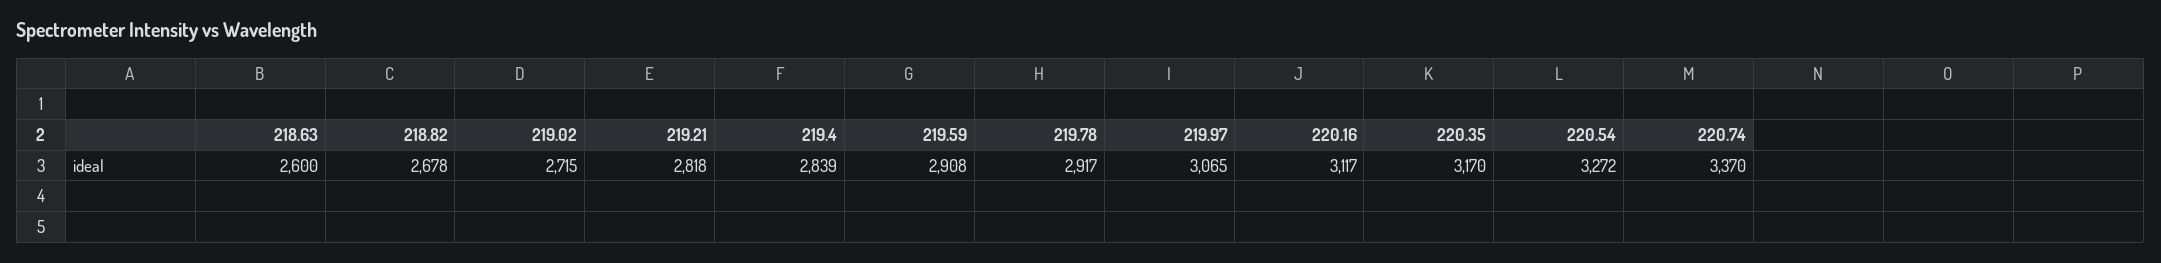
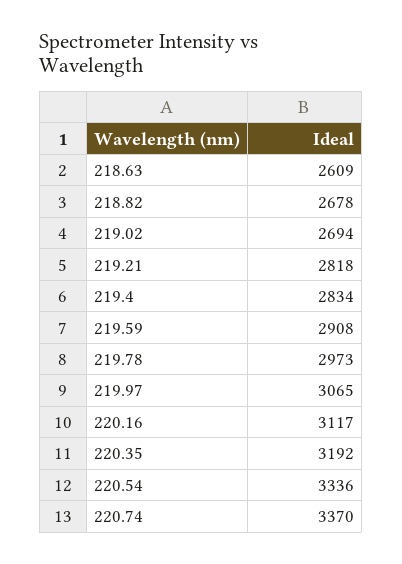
218.63: 2600 -> 2609
219.02: 2715 -> 2694
219.4: 2839 -> 2834
219.78: 2917 -> 2973
220.35: 3170 -> 3192
220.54: 3272 -> 3336

